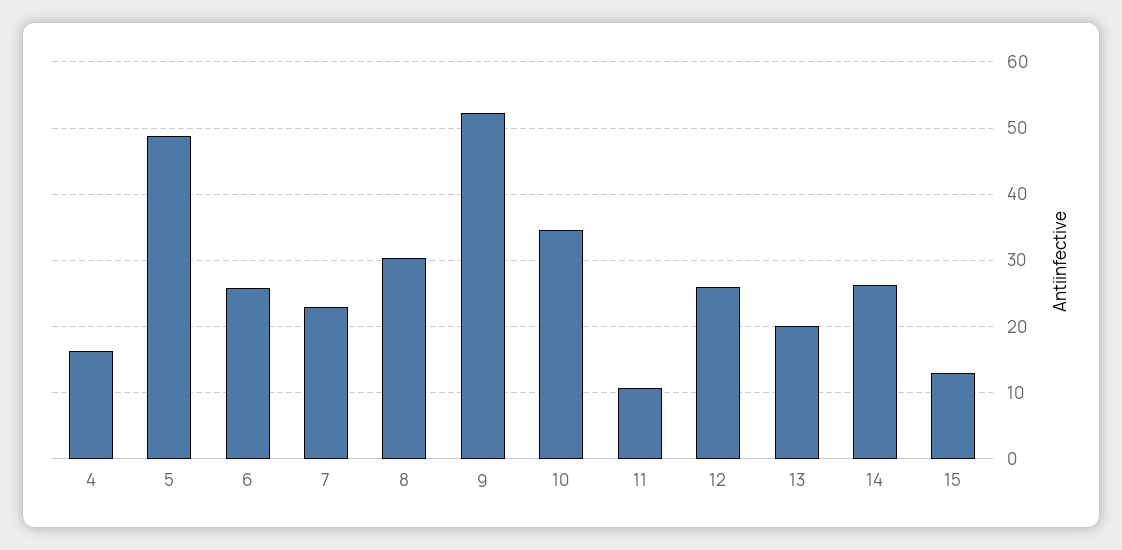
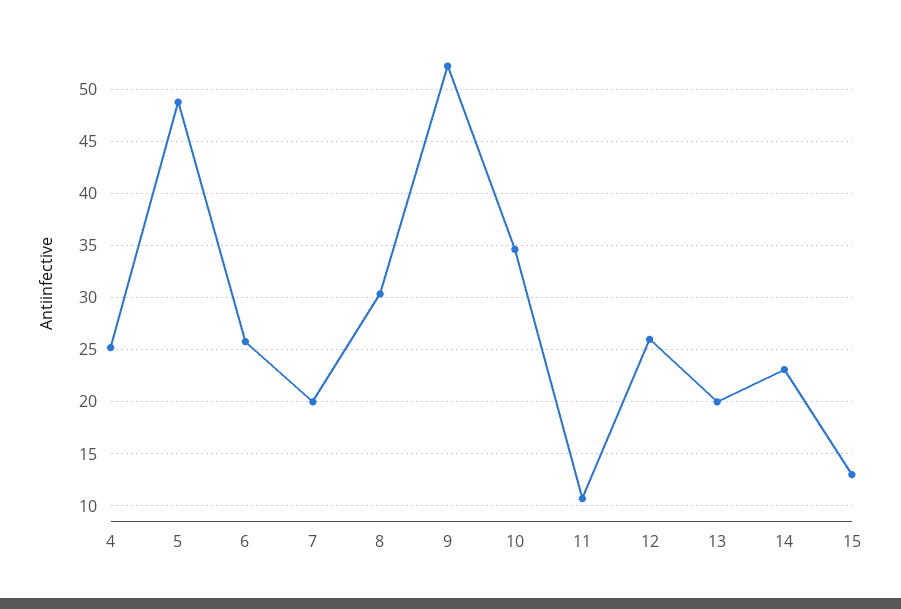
4: 16 -> 25
7: 23 -> 20
14: 26 -> 23

